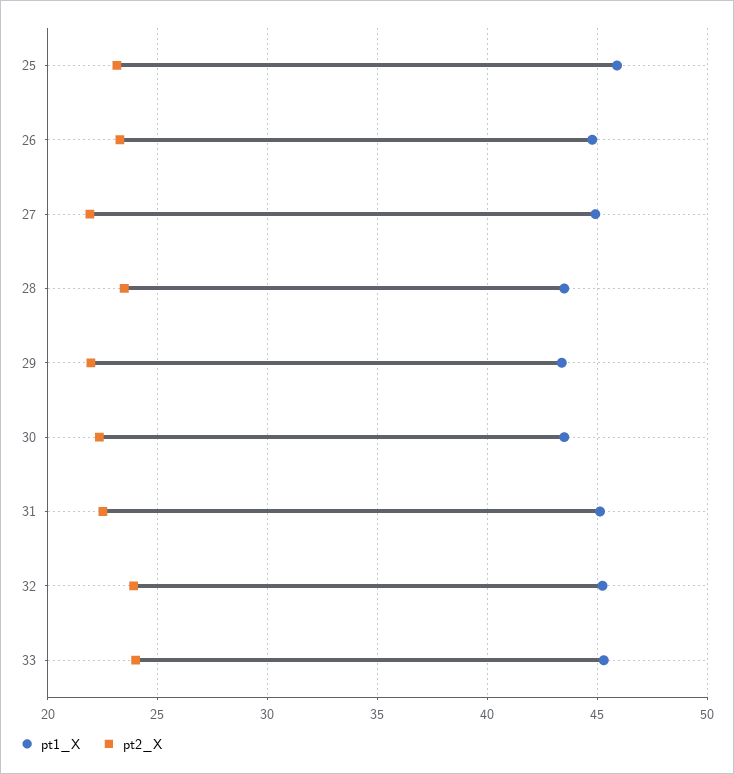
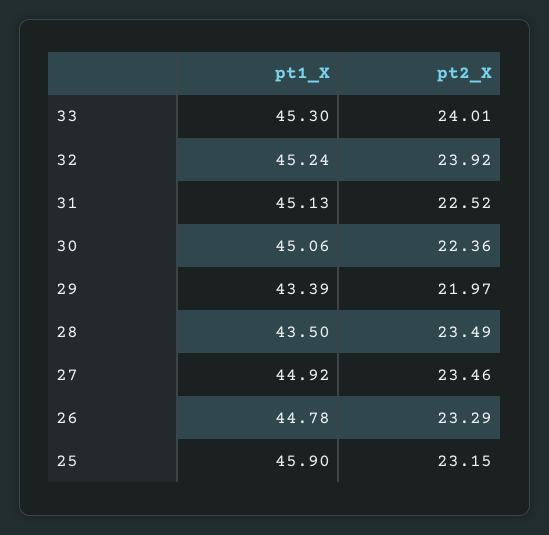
pt2_X, 27: 22 -> 23.46
pt1_X, 30: 43.5 -> 45.06

